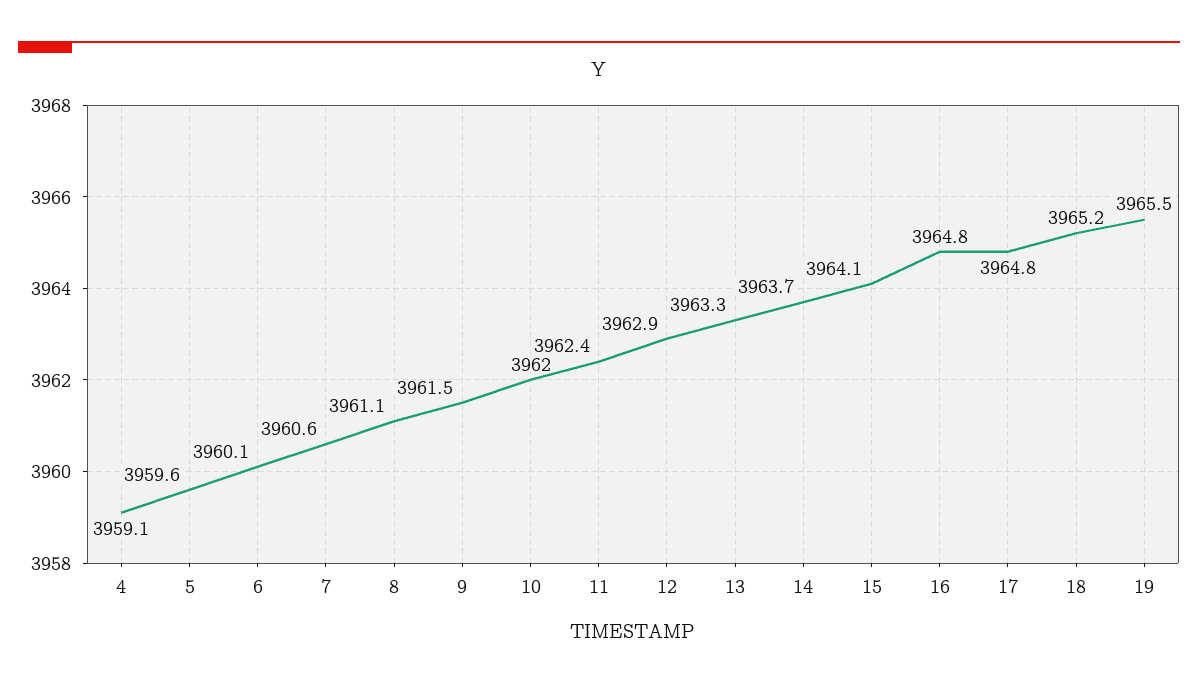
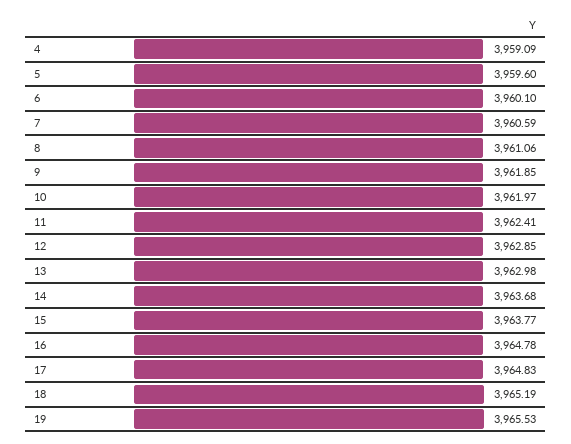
9: 3961.5 -> 3961.85
13: 3963.3 -> 3962.98
15: 3964.1 -> 3963.77

